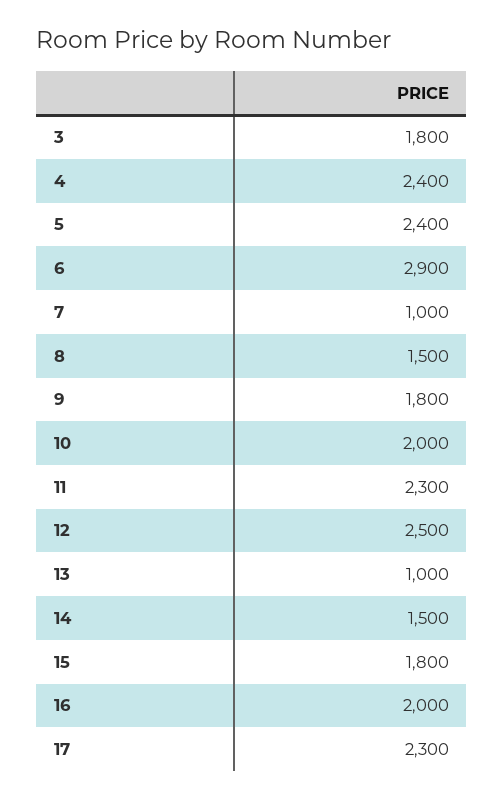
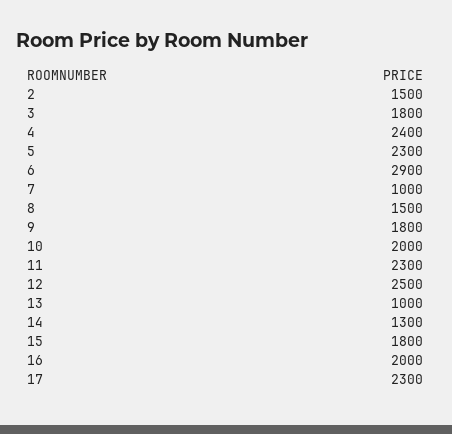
5: 2400 -> 2300
14: 1500 -> 1300
2: none -> 1500

